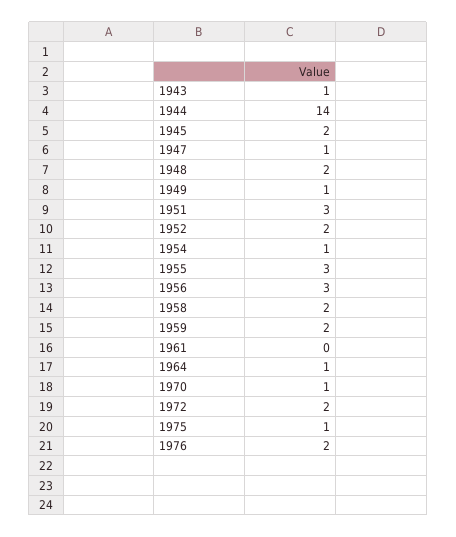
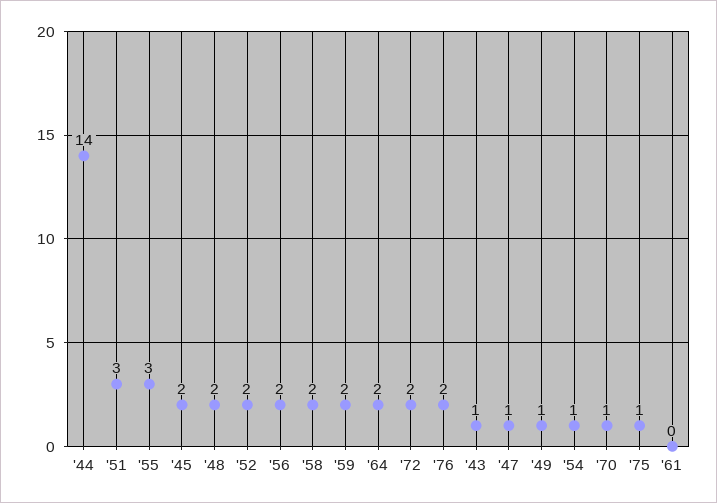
1956: 3 -> 2
1964: 1 -> 2

